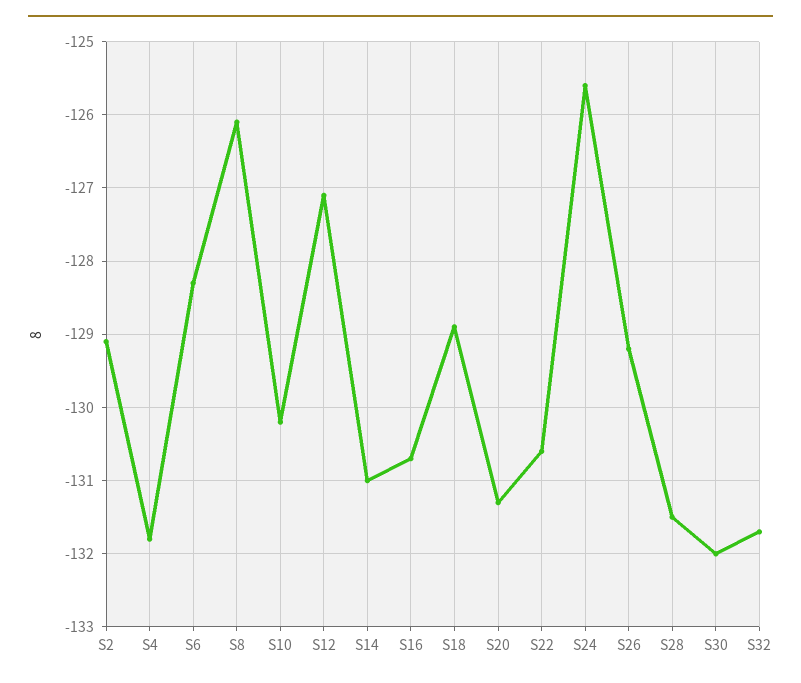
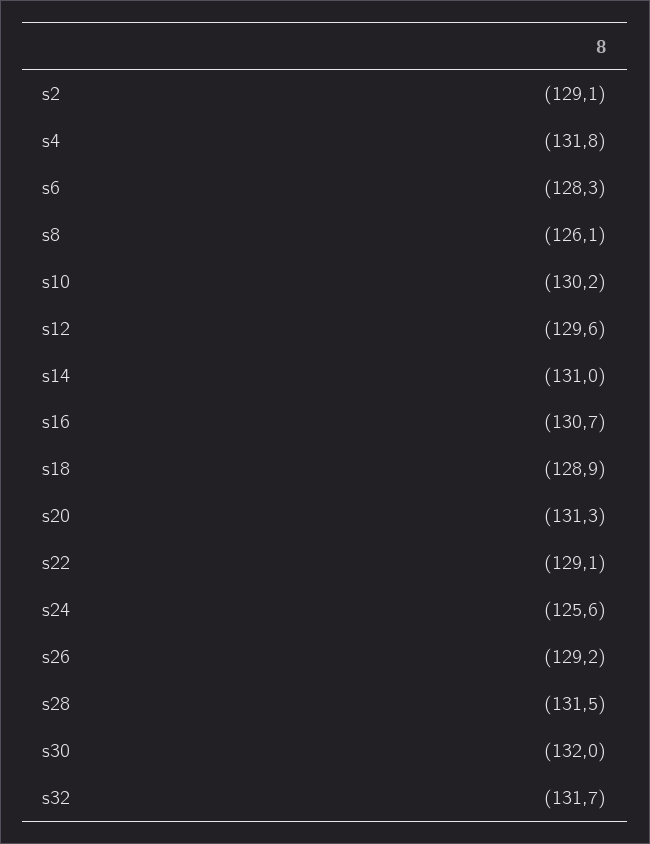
S12: -127.1 -> -129.6
S22: -130.6 -> -129.1

